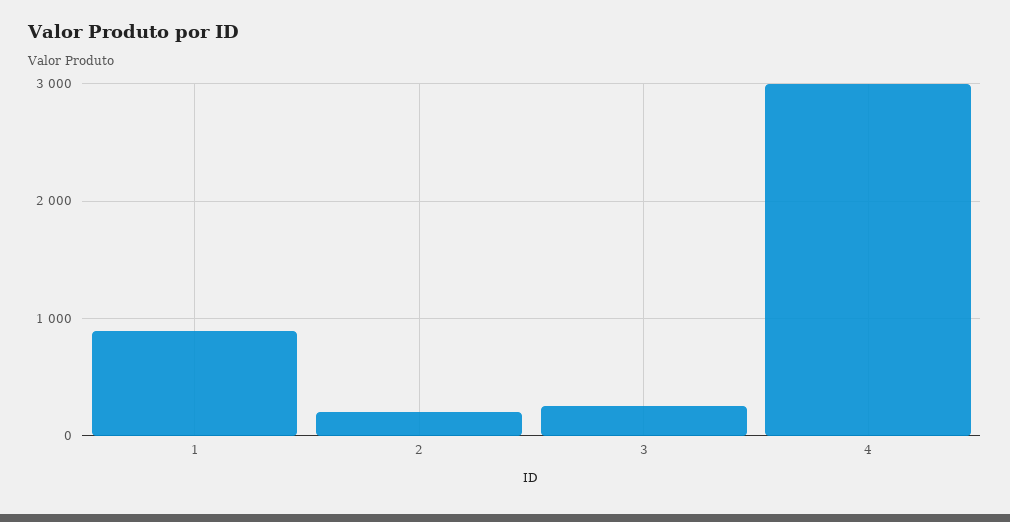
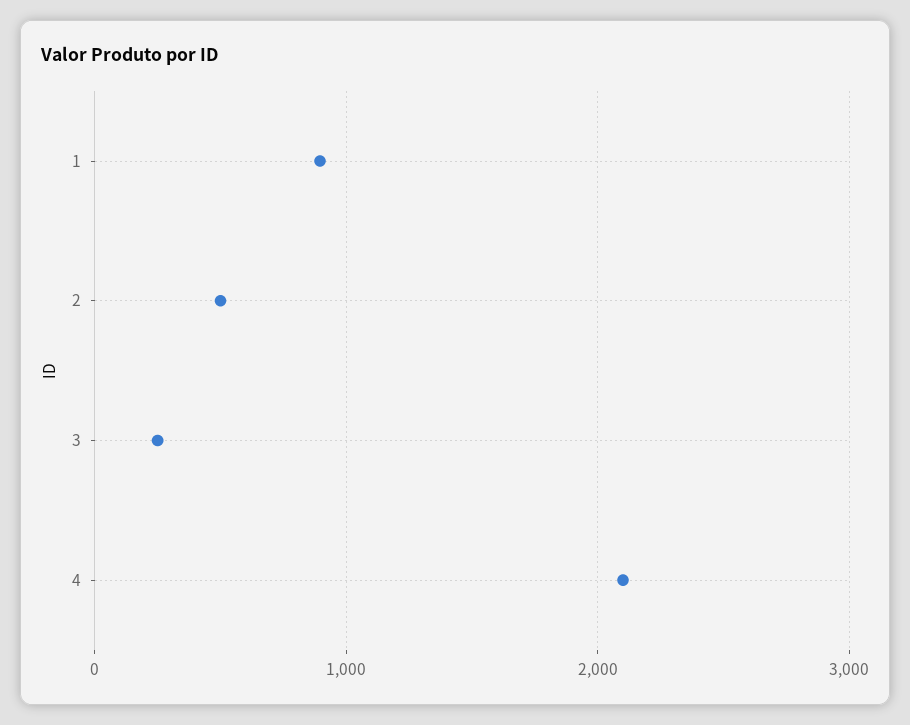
2: 200 -> 500
4: 3000 -> 2100

